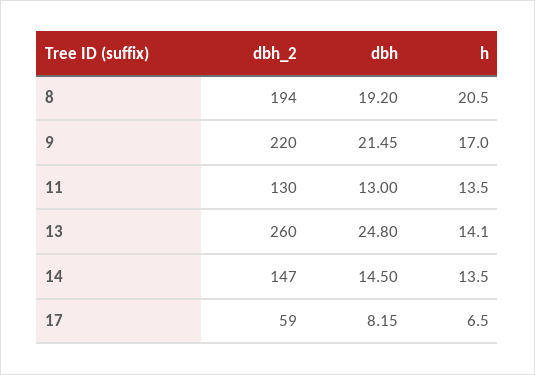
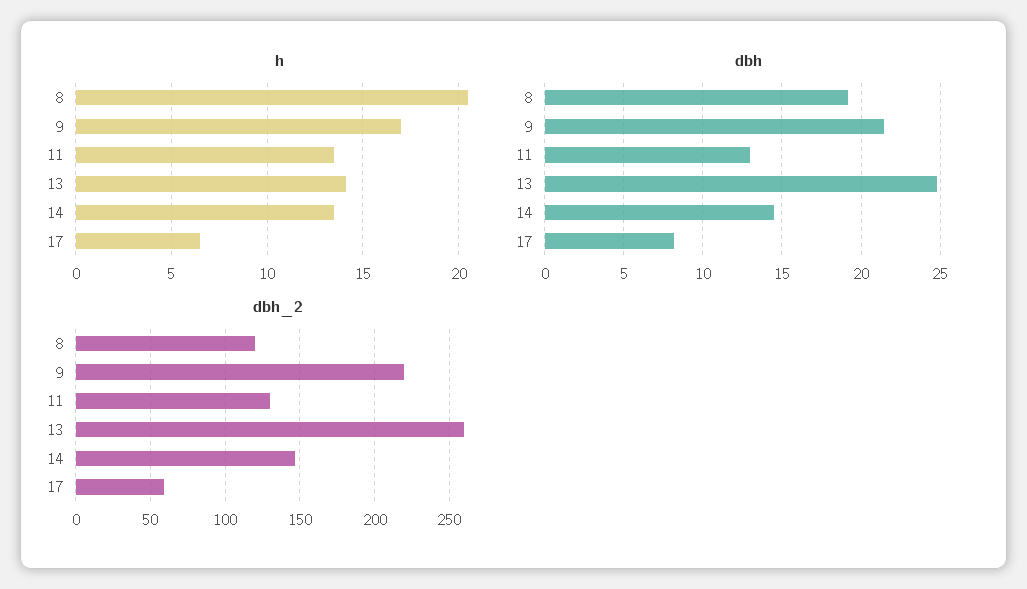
dbh_2, 8: 194 -> 120

